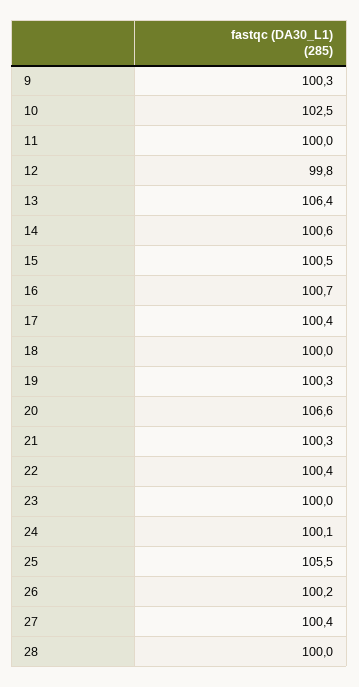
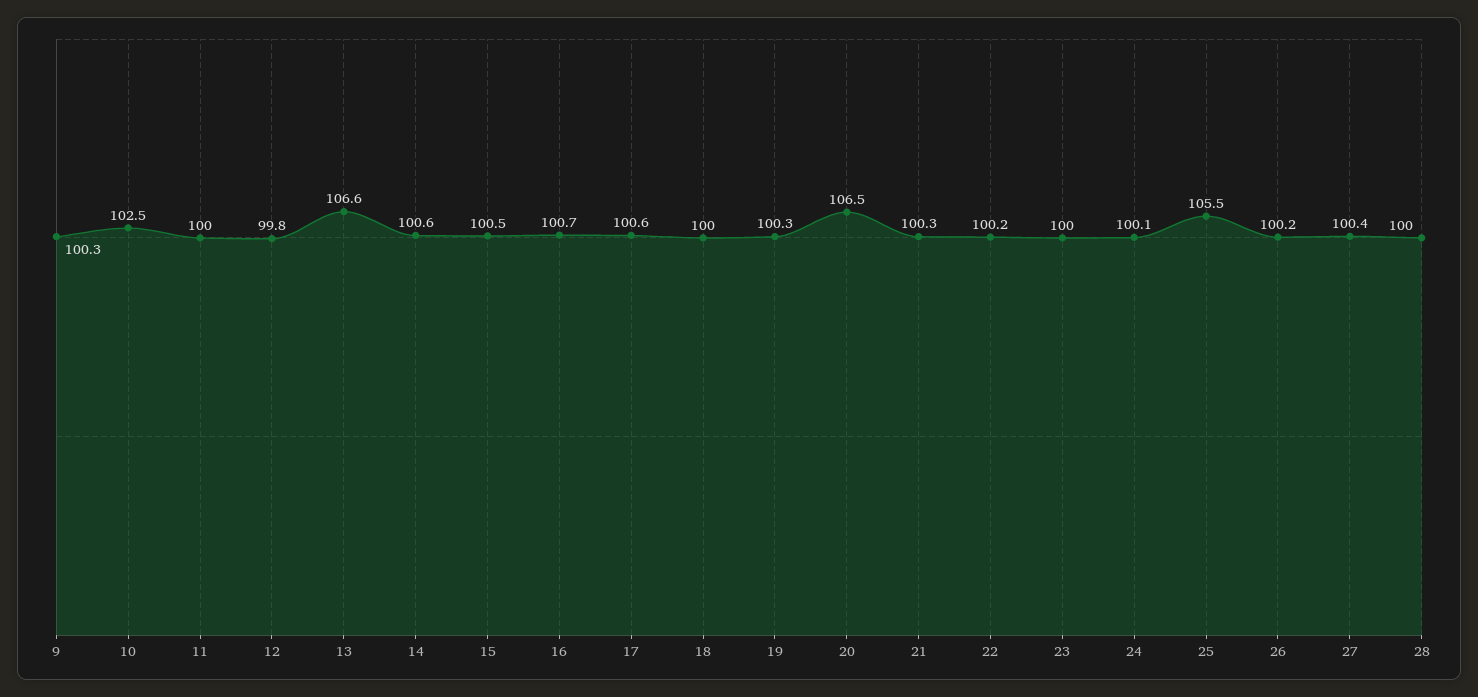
13: 106.4 -> 106.6
17: 100.4 -> 100.6
20: 106.6 -> 106.5
22: 100.4 -> 100.2

